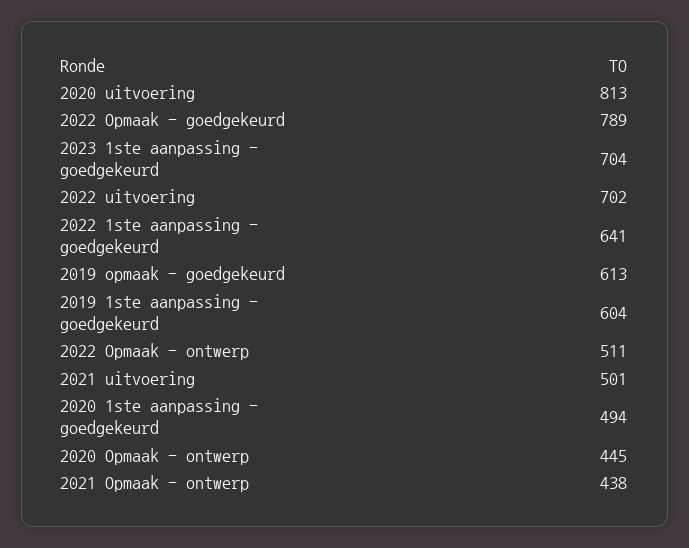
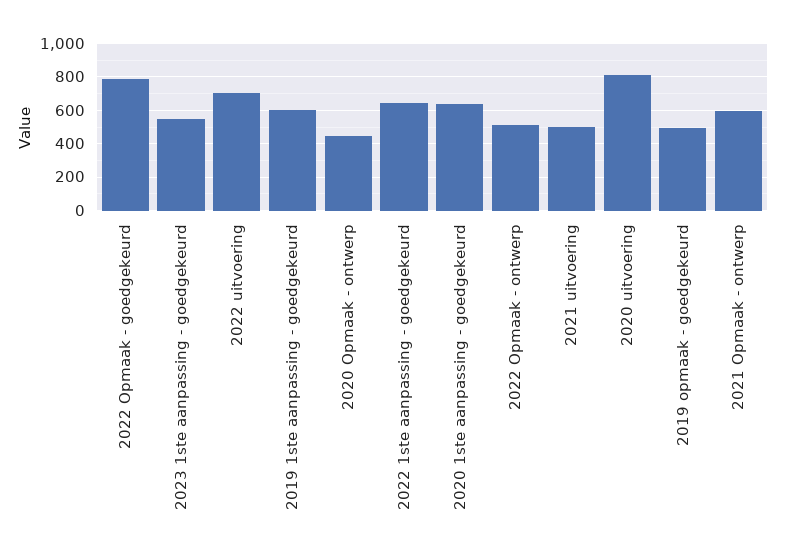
2023 1ste aanpassing - goedgekeurd: 704 -> 550
2019 opmaak - goedgekeurd: 613 -> 500
2020 1ste aanpassing - goedgekeurd: 494 -> 650
2021 Opmaak - ontwerp: 438 -> 600

